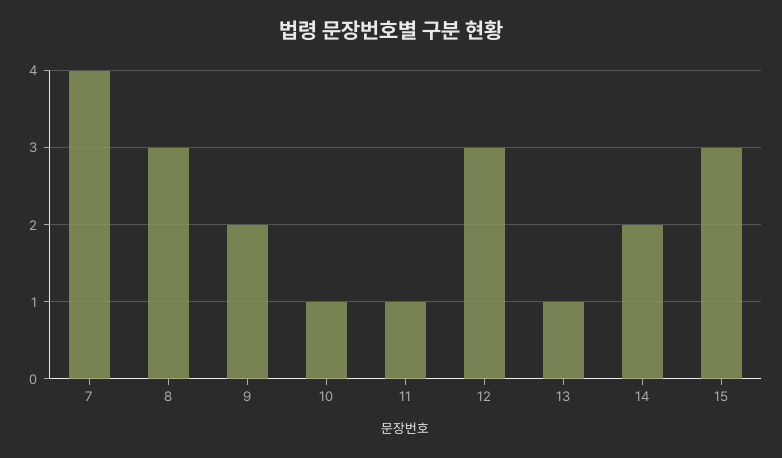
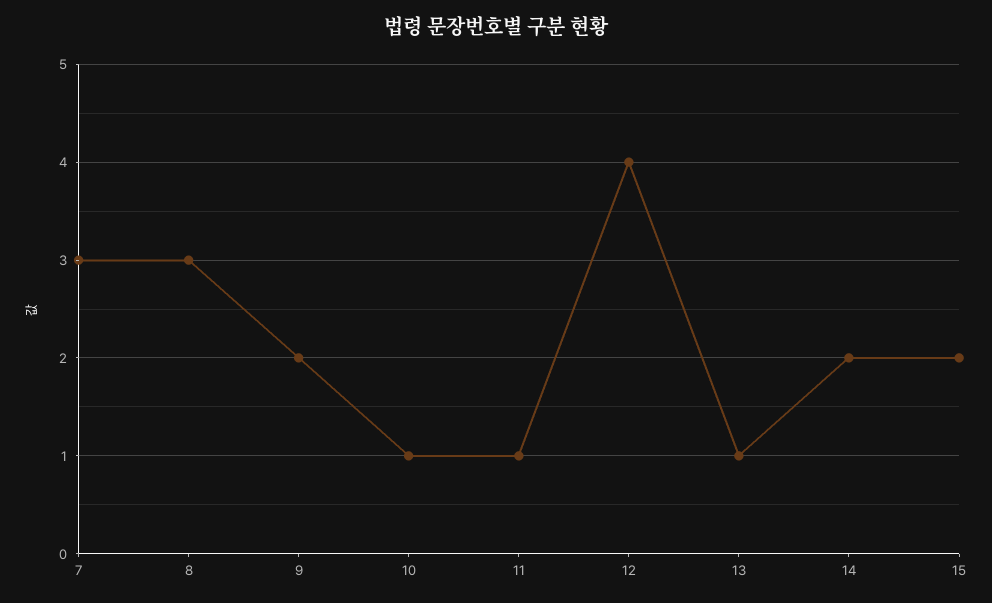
7: 4 -> 3
12: 3 -> 4
15: 3 -> 2

